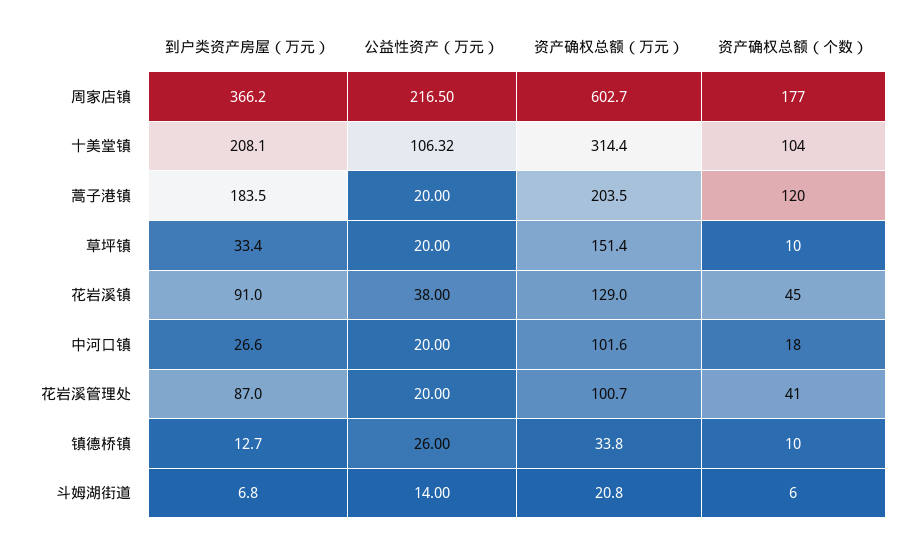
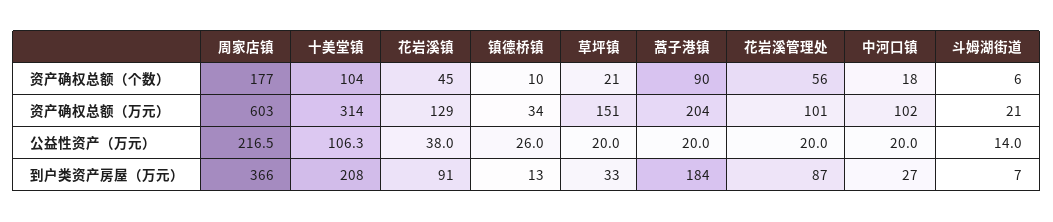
资产确权总额（个数）, 蒿子港镇: 120 -> 90
资产确权总额（个数）, 草坪镇: 10 -> 21
资产确权总额（个数）, 花岩溪管理处: 41 -> 56

